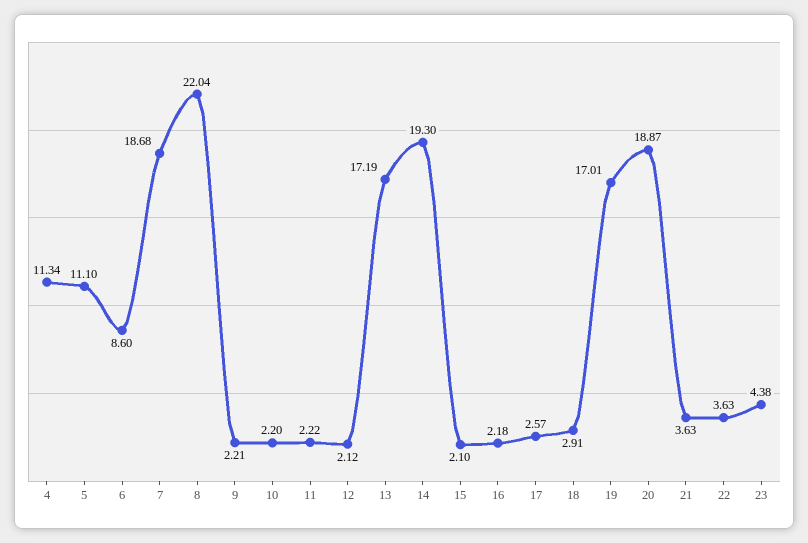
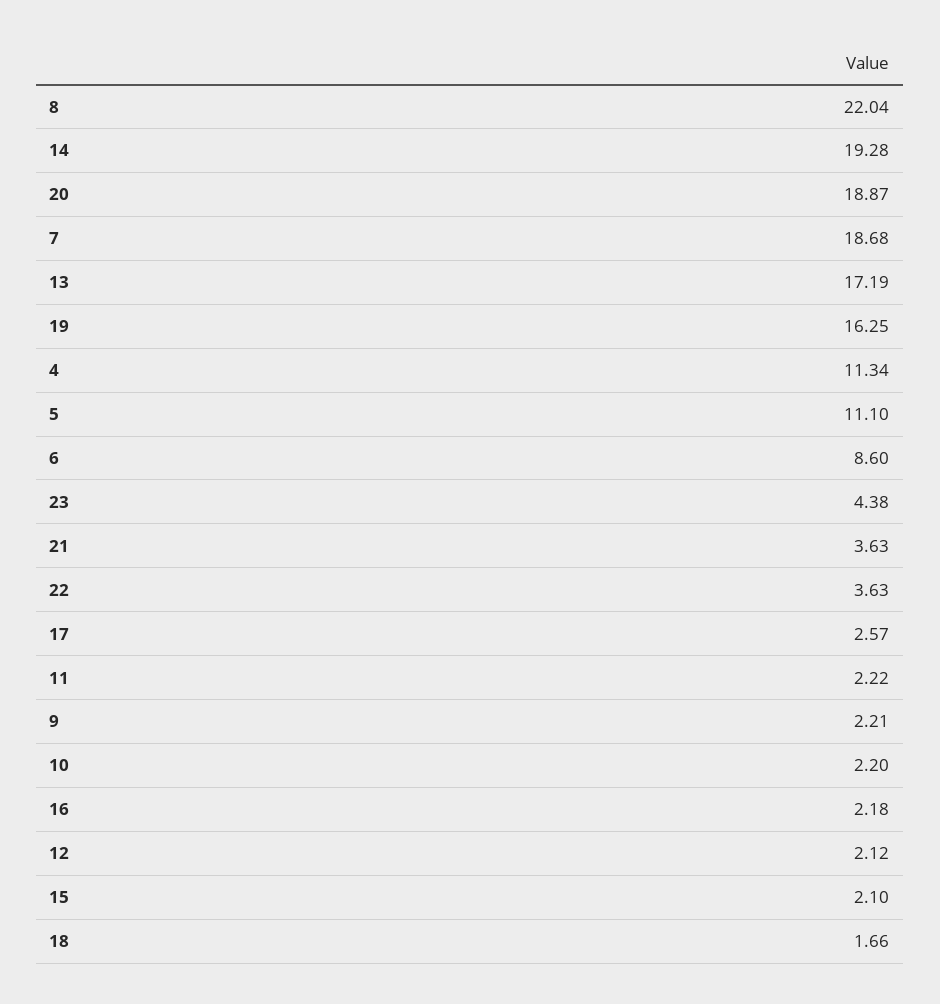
14: 19.3 -> 19.28
18: 2.91 -> 1.66
19: 17.01 -> 16.25

